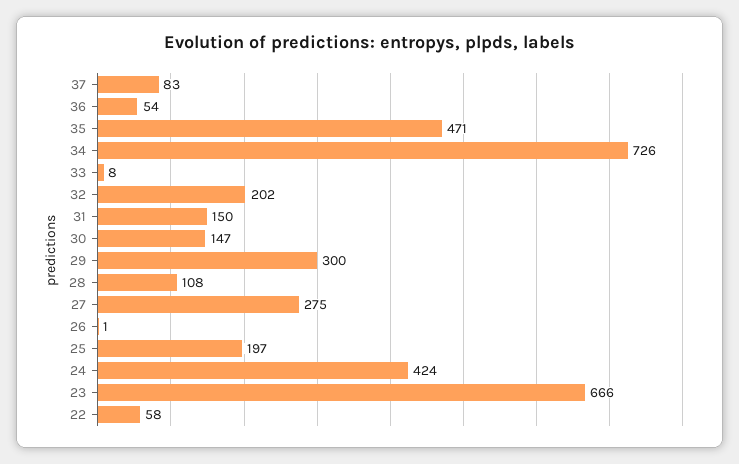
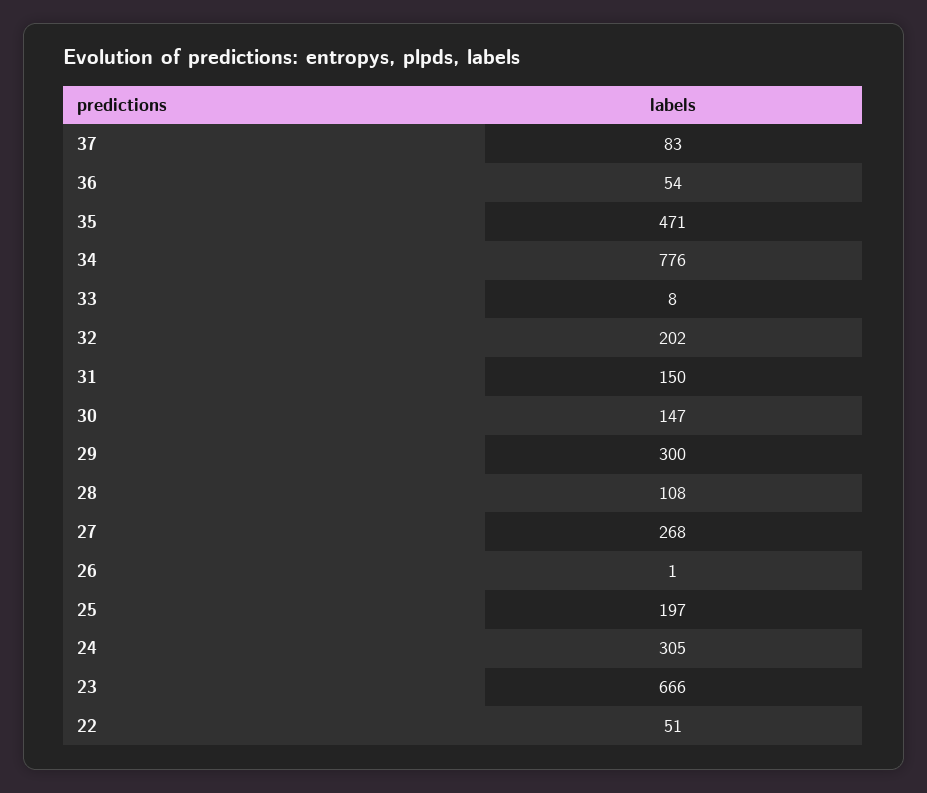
34: 726 -> 776
27: 275 -> 268
24: 424 -> 305
22: 58 -> 51

